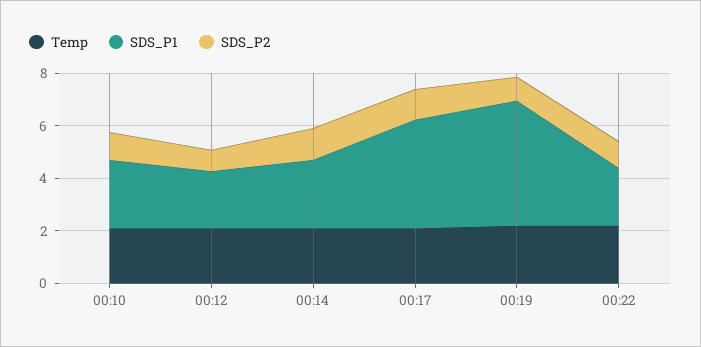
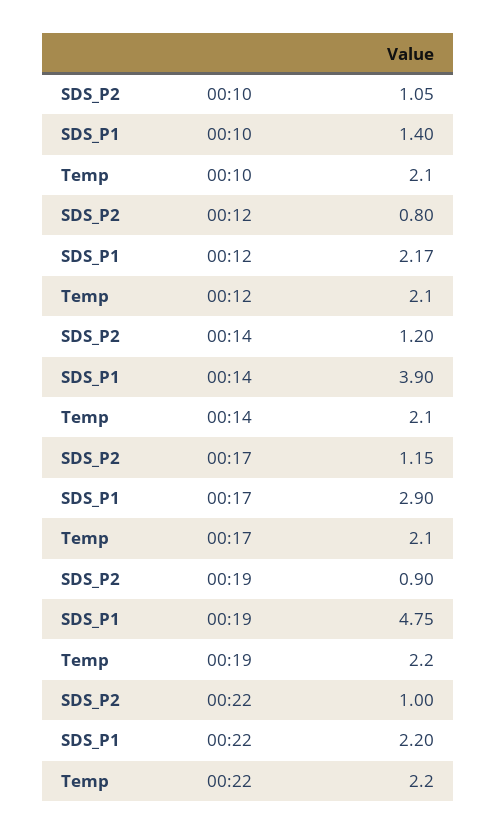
SDS_P1, 00:10: 2.5 -> 1.4
SDS_P1, 00:14: 2.5 -> 3.9
SDS_P1, 00:17: 4 -> 2.9

